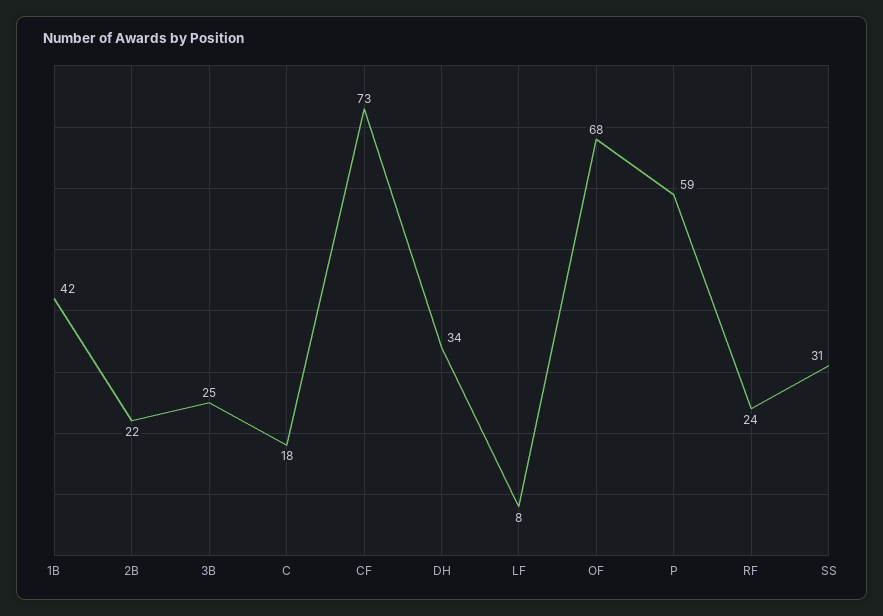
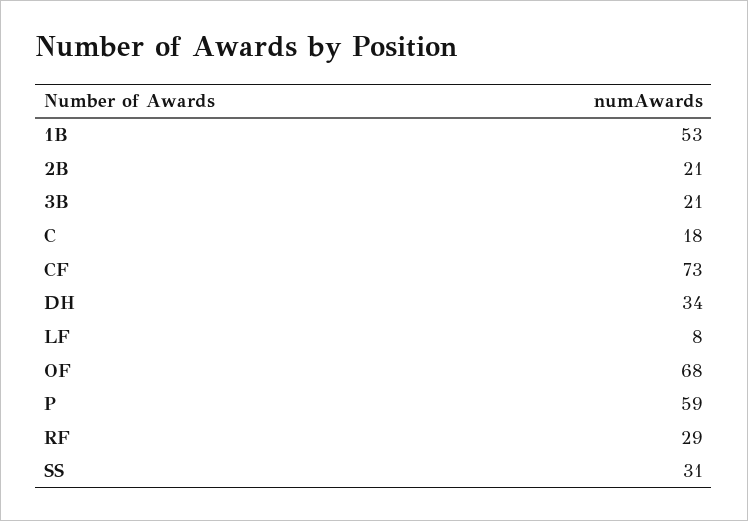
1B: 42 -> 53
2B: 22 -> 21
3B: 25 -> 21
RF: 24 -> 29

